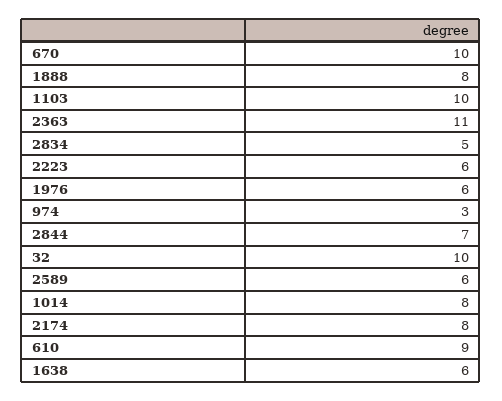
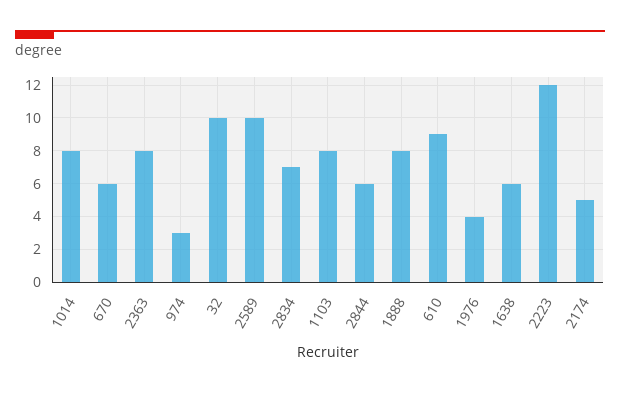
670: 10 -> 6
1103: 10 -> 8
2363: 11 -> 8
2834: 5 -> 7
2223: 6 -> 12
1976: 6 -> 4
2844: 7 -> 6
2589: 6 -> 10
2174: 8 -> 5

